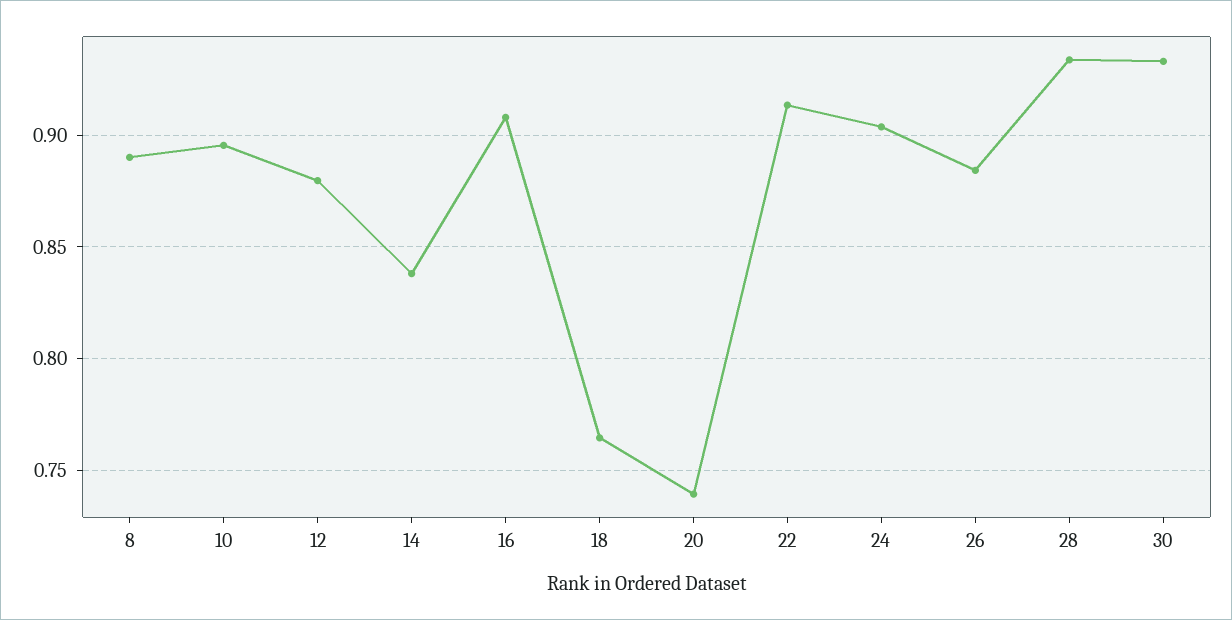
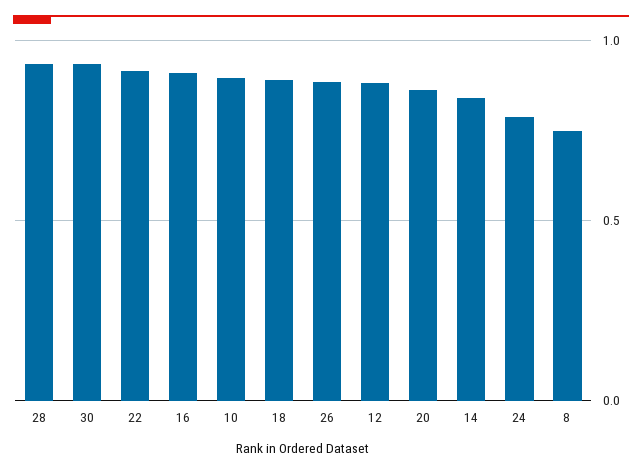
8: 0.89 -> 0.75
18: 0.765 -> 0.9
20: 0.74 -> 0.85
24: 0.905 -> 0.8

